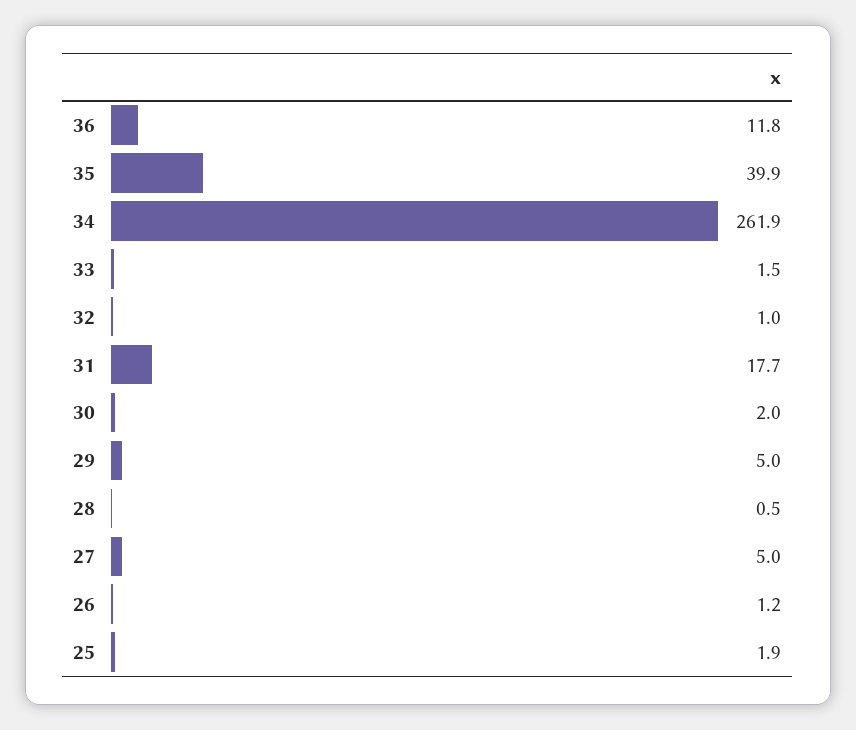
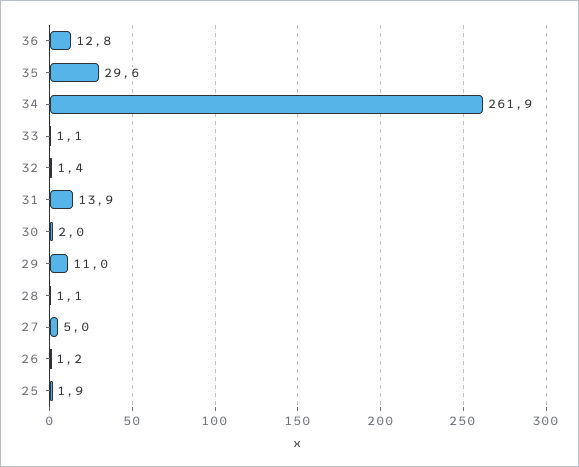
36: 11.8 -> 12.8
35: 39.9 -> 29.6
33: 1.5 -> 1.1
32: 1 -> 1.4
31: 17.7 -> 13.9
29: 5 -> 11
28: 0.5 -> 1.1

